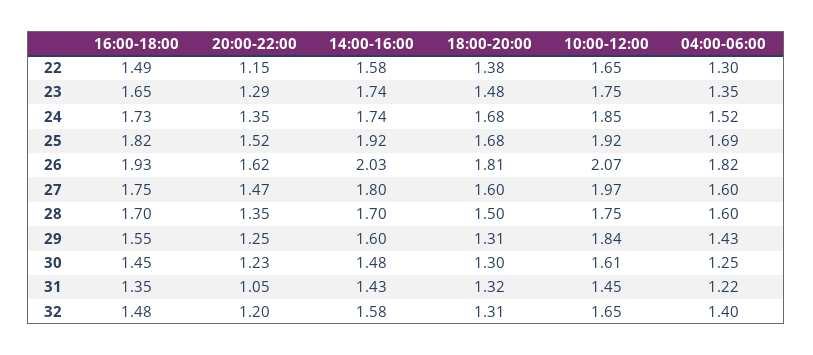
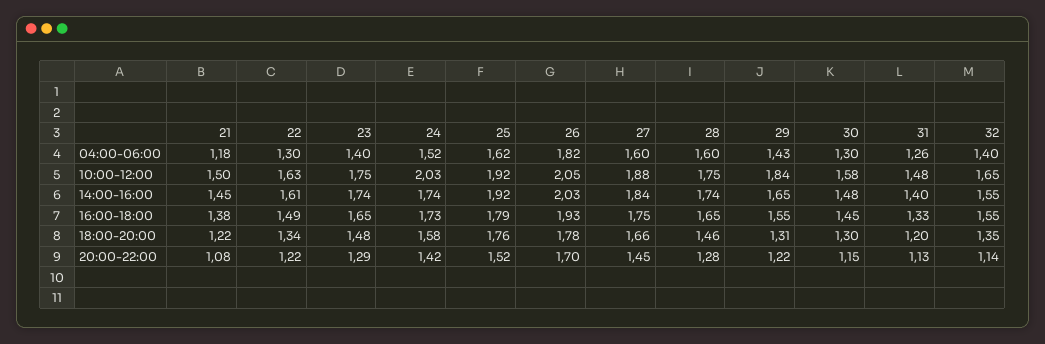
20:00-22:00, 22: 1.15 -> 1.22
14:00-16:00, 22: 1.58 -> 1.61
18:00-20:00, 22: 1.38 -> 1.34
10:00-12:00, 22: 1.65 -> 1.63
04:00-06:00, 23: 1.35 -> 1.4
20:00-22:00, 24: 1.35 -> 1.42
18:00-20:00, 24: 1.68 -> 1.58
10:00-12:00, 24: 1.85 -> 2.03
16:00-18:00, 25: 1.82 -> 1.79
18:00-20:00, 25: 1.68 -> 1.76
04:00-06:00, 25: 1.69 -> 1.62
20:00-22:00, 26: 1.62 -> 1.7
18:00-20:00, 26: 1.81 -> 1.78
10:00-12:00, 26: 2.07 -> 2.05
20:00-22:00, 27: 1.47 -> 1.45
14:00-16:00, 27: 1.8 -> 1.84
18:00-20:00, 27: 1.6 -> 1.66
10:00-12:00, 27: 1.97 -> 1.88
16:00-18:00, 28: 1.7 -> 1.65
20:00-22:00, 28: 1.35 -> 1.28
14:00-16:00, 28: 1.7 -> 1.74
18:00-20:00, 28: 1.5 -> 1.46
20:00-22:00, 29: 1.25 -> 1.22
14:00-16:00, 29: 1.6 -> 1.65
20:00-22:00, 30: 1.23 -> 1.15
10:00-12:00, 30: 1.61 -> 1.58
04:00-06:00, 30: 1.25 -> 1.3
16:00-18:00, 31: 1.35 -> 1.33
20:00-22:00, 31: 1.05 -> 1.13
14:00-16:00, 31: 1.43 -> 1.4
18:00-20:00, 31: 1.32 -> 1.2
10:00-12:00, 31: 1.45 -> 1.48
04:00-06:00, 31: 1.22 -> 1.26
16:00-18:00, 32: 1.48 -> 1.55
20:00-22:00, 32: 1.2 -> 1.14
14:00-16:00, 32: 1.58 -> 1.55
18:00-20:00, 32: 1.31 -> 1.35
04:00-06:00, 21: none -> 1.18
10:00-12:00, 21: none -> 1.5
14:00-16:00, 21: none -> 1.45
16:00-18:00, 21: none -> 1.38
18:00-20:00, 21: none -> 1.22
20:00-22:00, 21: none -> 1.08

